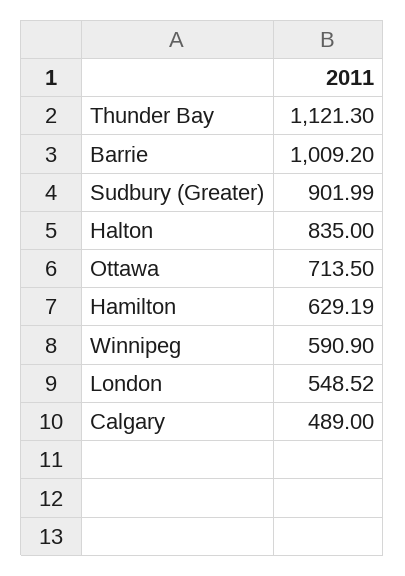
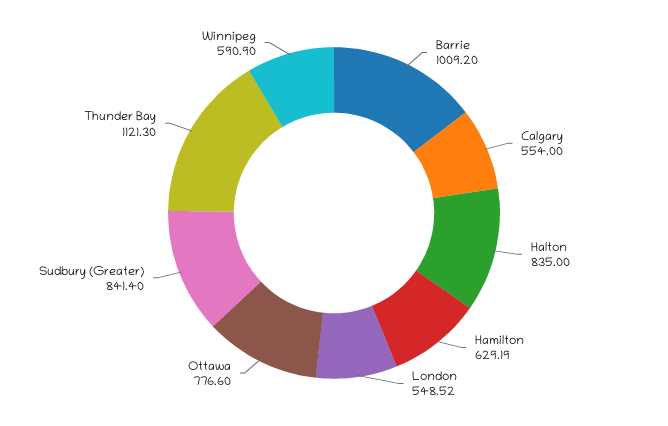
Sudbury (Greater): 901.99 -> 841.4
Ottawa: 713.5 -> 776.6
Calgary: 489 -> 554

